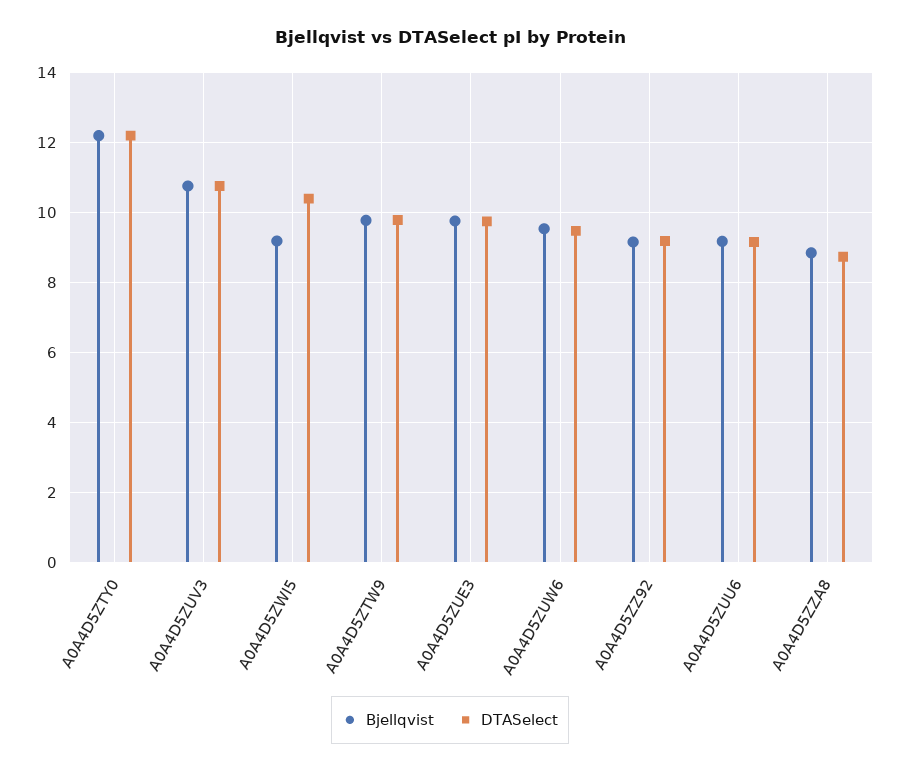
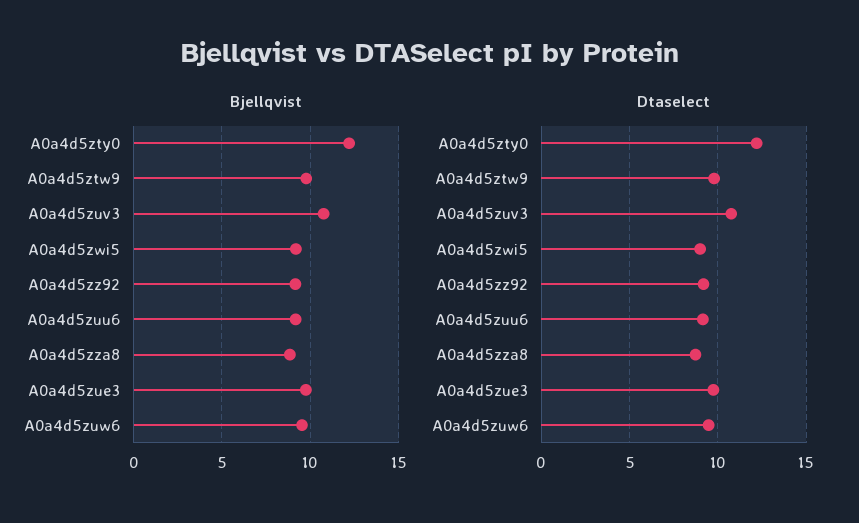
DTASelect, A0A4D5ZWI5: 10.4 -> 9

